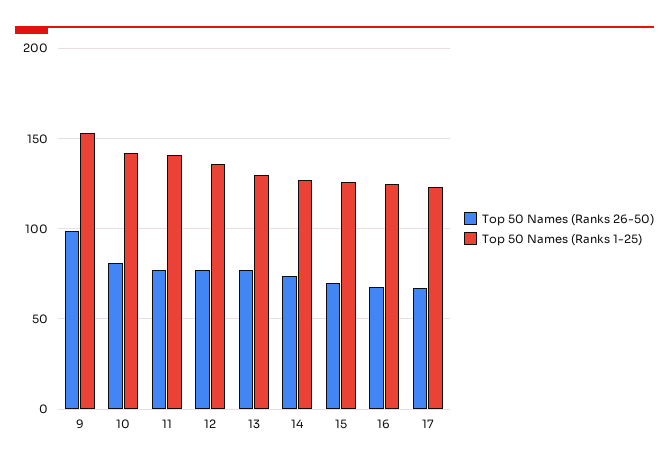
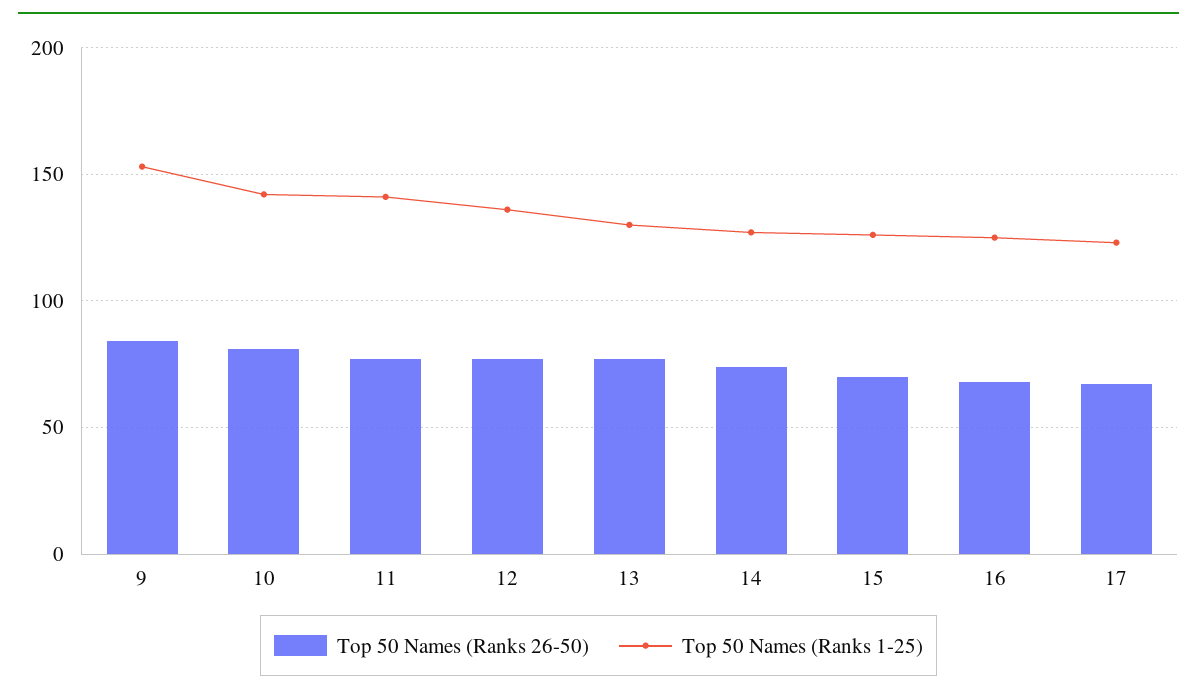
Top 50 Names (Ranks 26-50), 9: 100 -> 85

